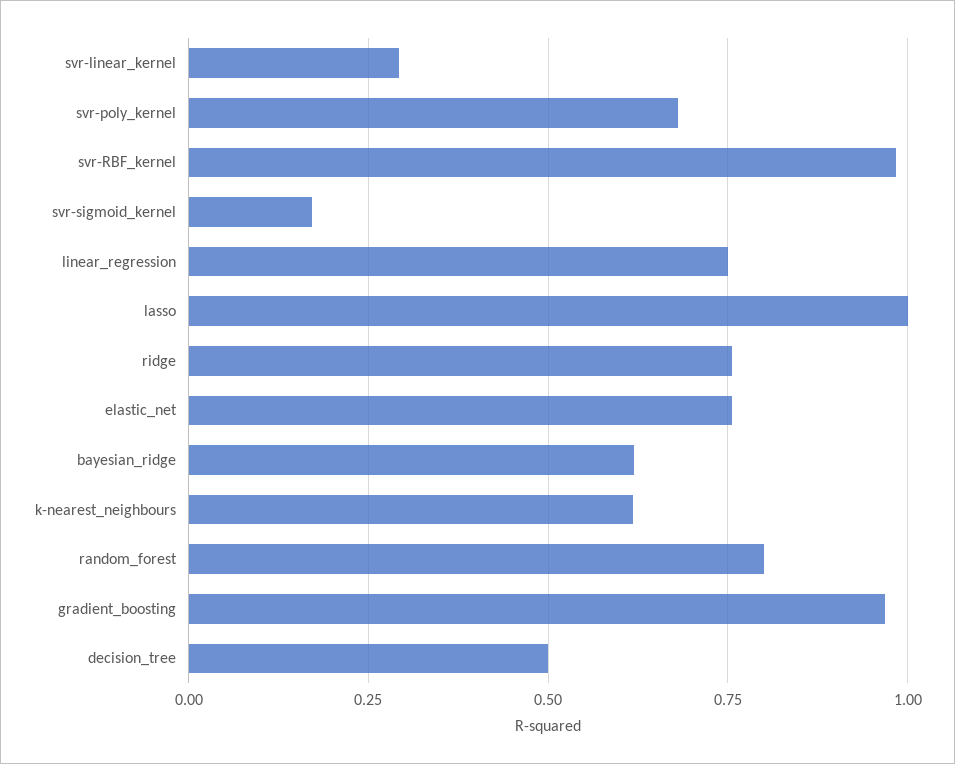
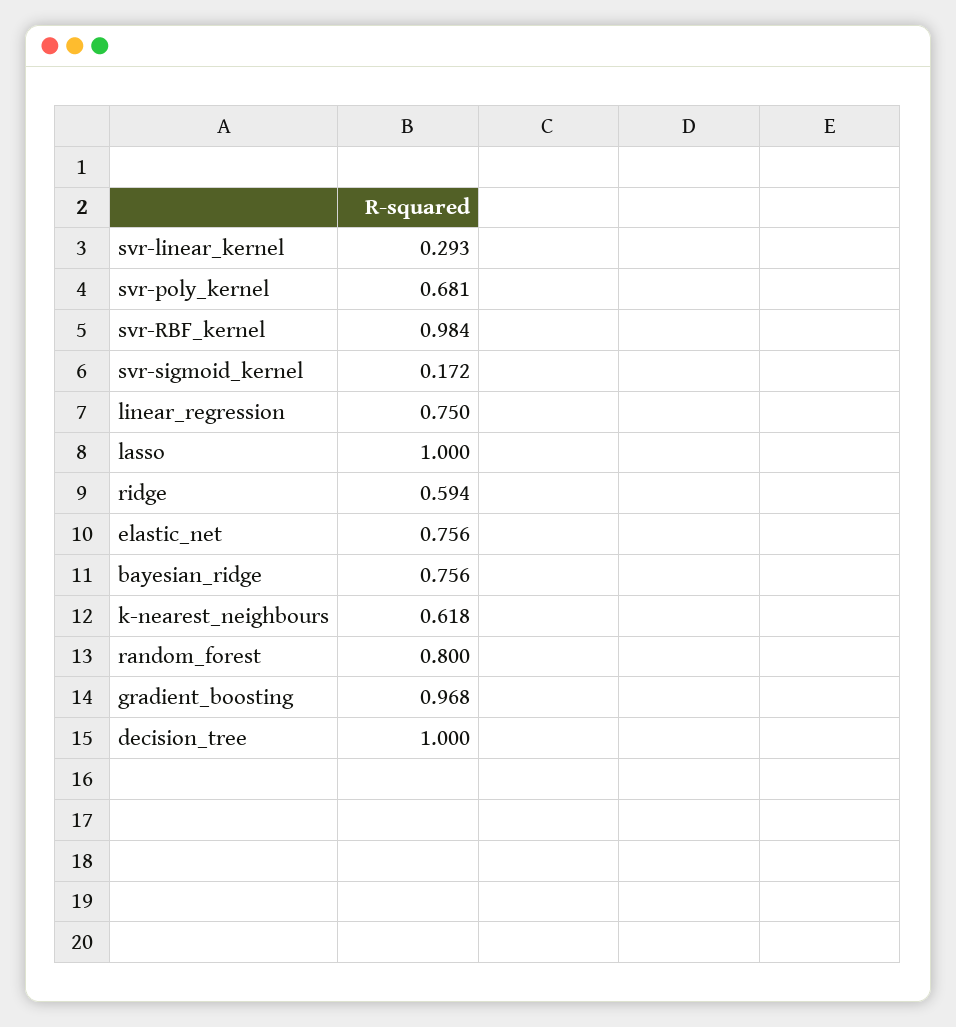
ridge: 0.75 -> 0.594
bayesian_ridge: 0.625 -> 0.756
decision_tree: 0.5 -> 1

